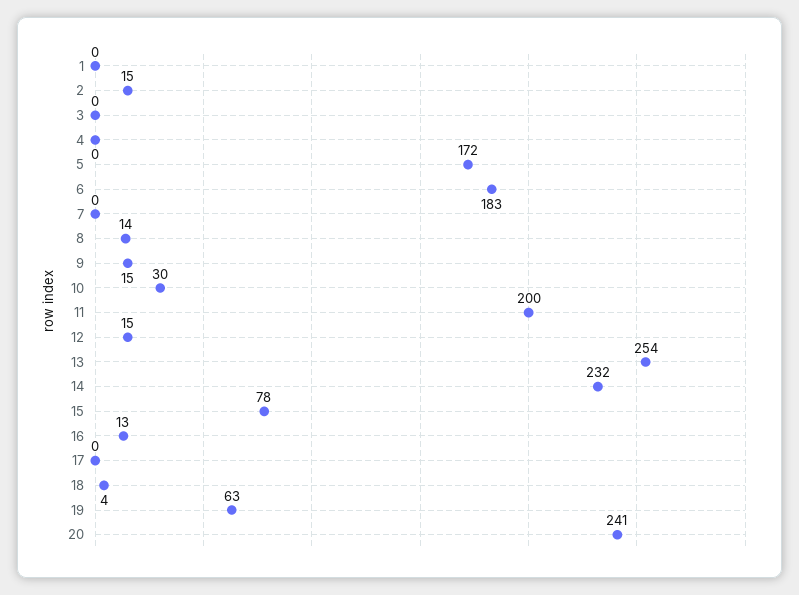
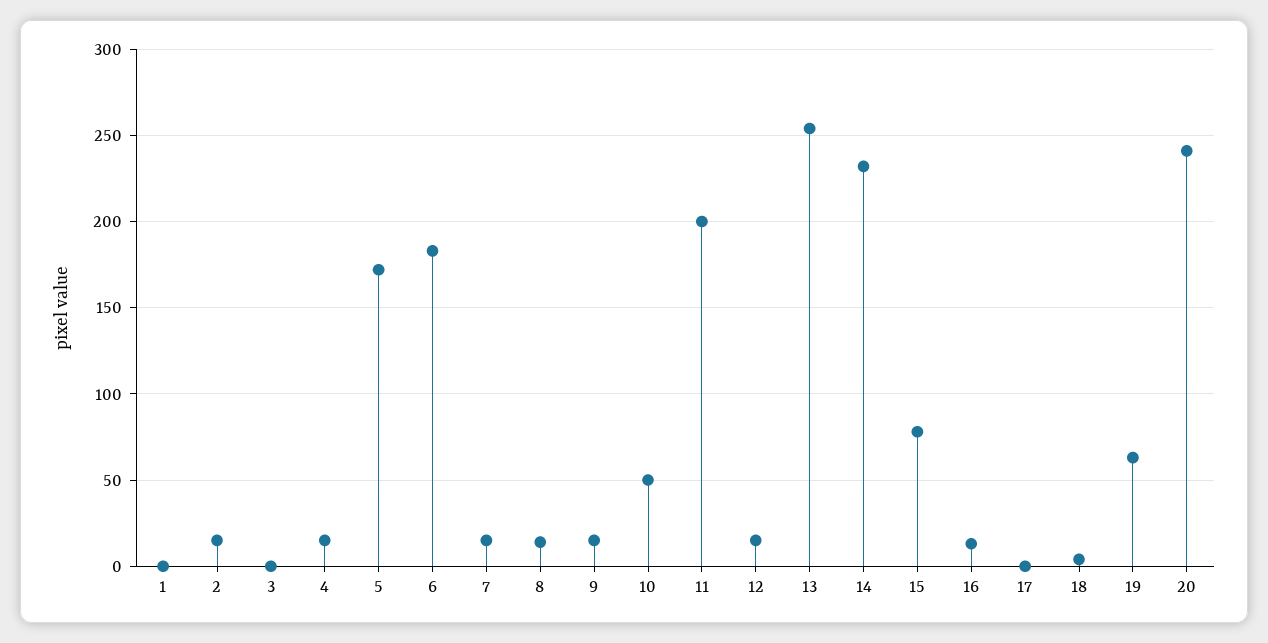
4: 0 -> 15
7: 0 -> 15
10: 30 -> 50

